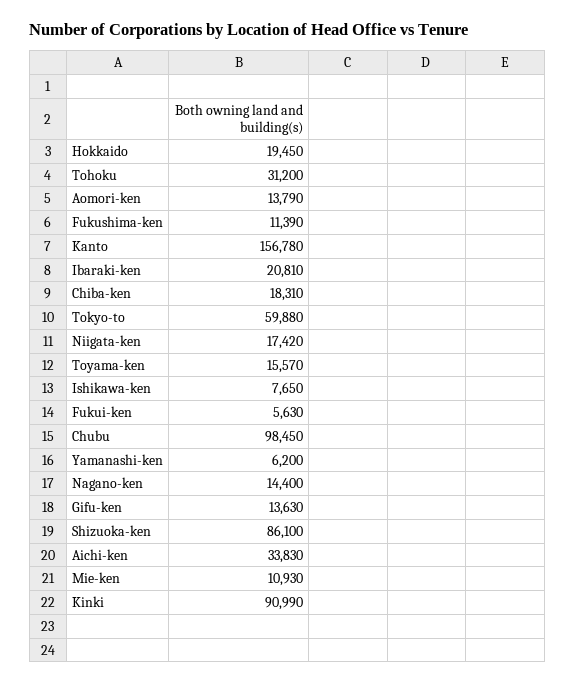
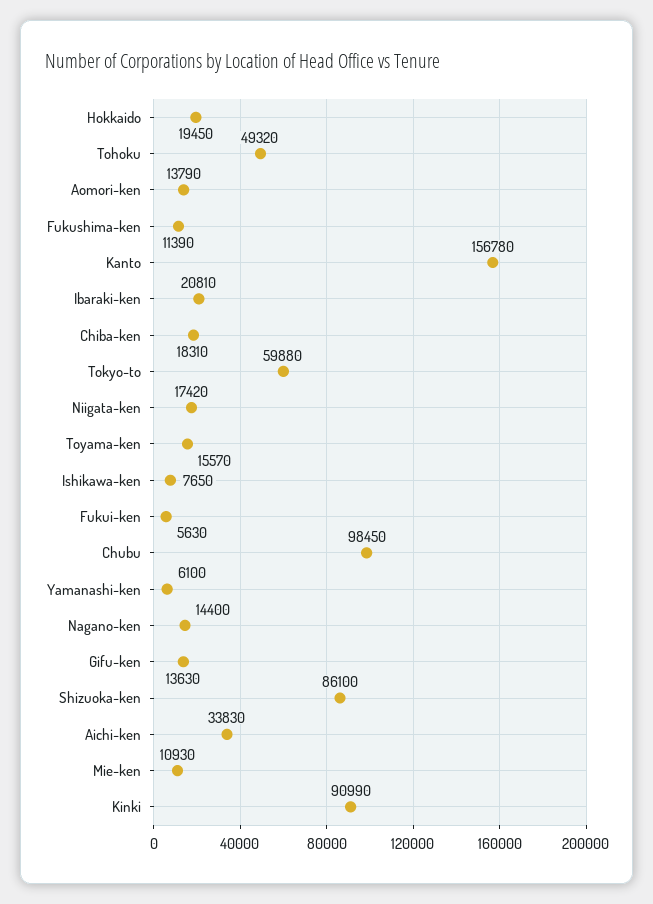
Tohoku: 31200 -> 49320
Yamanashi-ken: 6200 -> 6100

